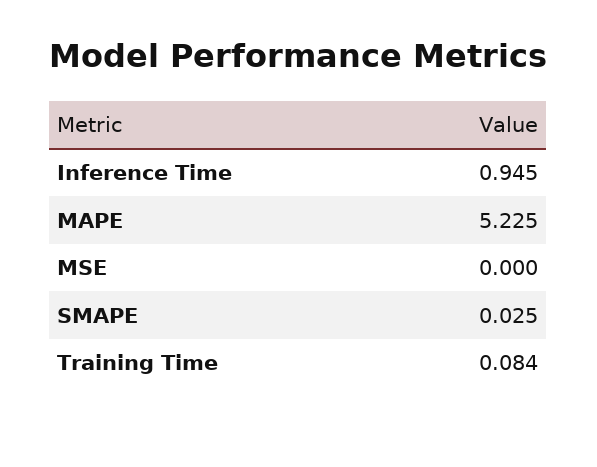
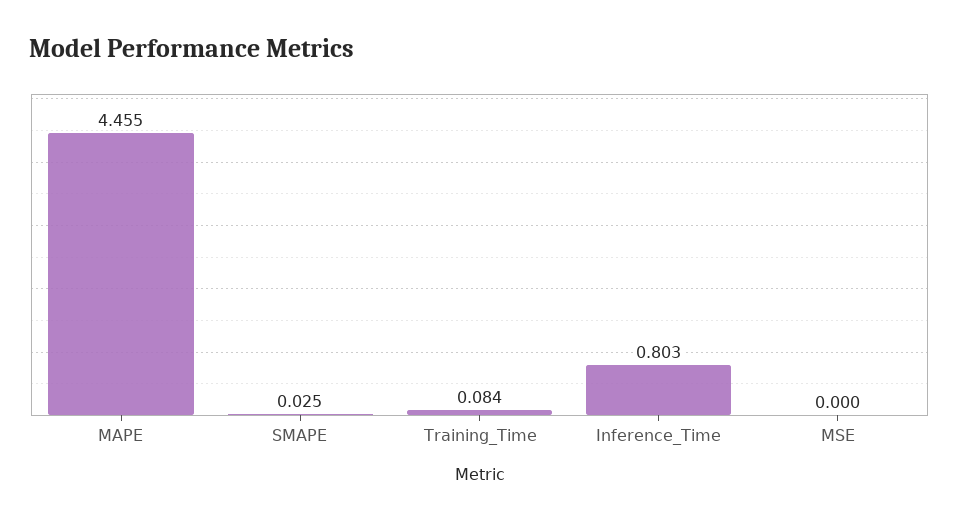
Inference Time: 0.945 -> 0.803
MAPE: 5.225 -> 4.455

